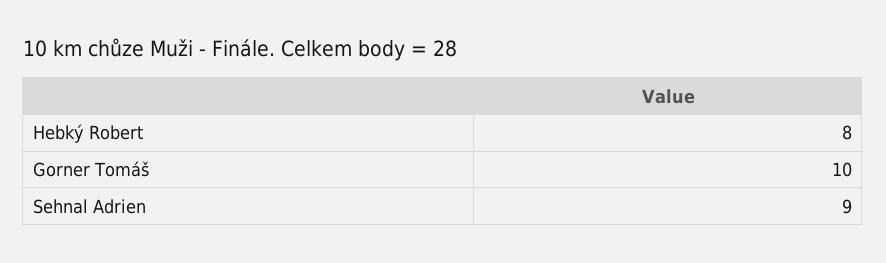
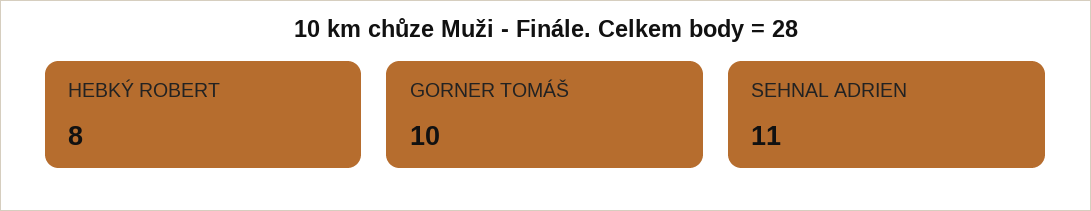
Sehnal Adrien: 9 -> 11

